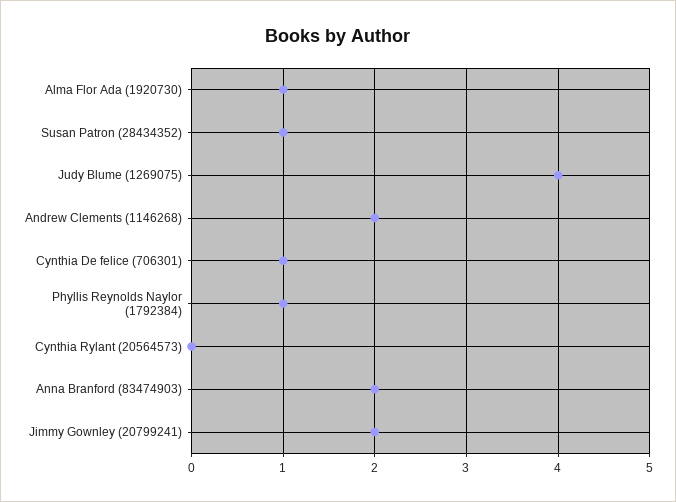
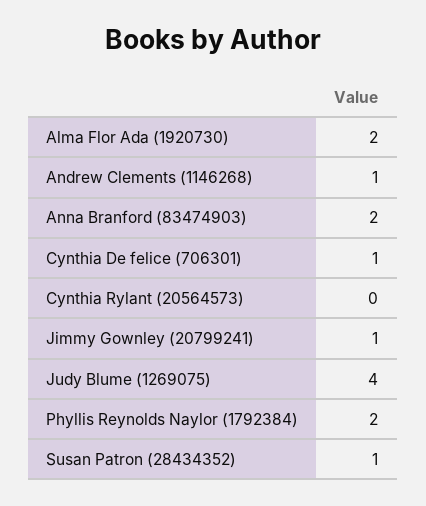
Alma Flor Ada (1920730): 1 -> 2
Andrew Clements (1146268): 2 -> 1
Phyllis Reynolds Naylor (1792384): 1 -> 2
Jimmy Gownley (20799241): 2 -> 1

